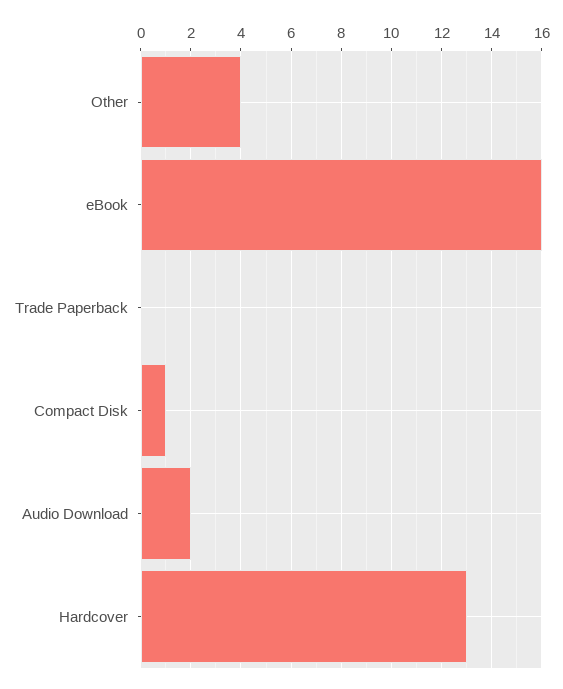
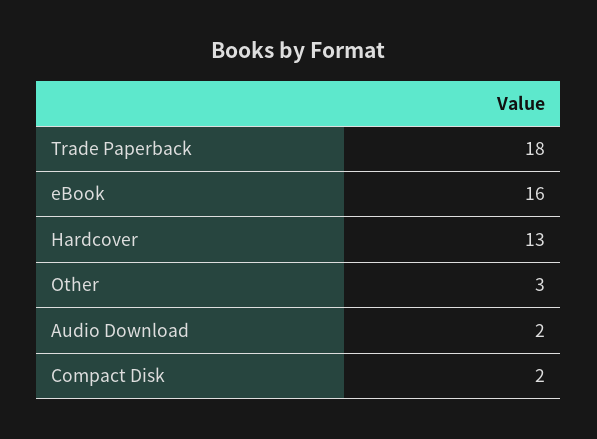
Other: 4 -> 3
Trade Paperback: 0 -> 18
Compact Disk: 1 -> 2

